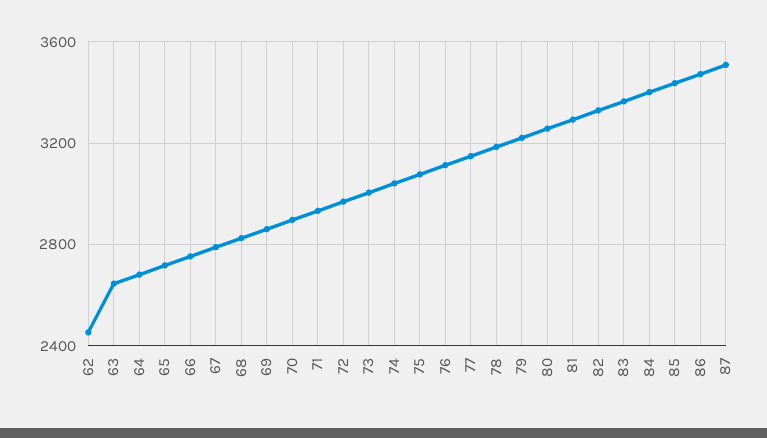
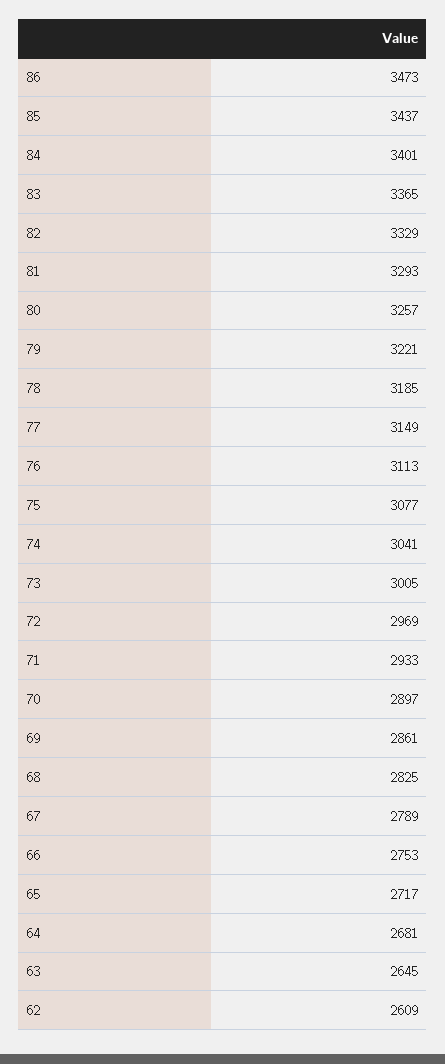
62: 2450 -> 2609
87: 3500 -> none

